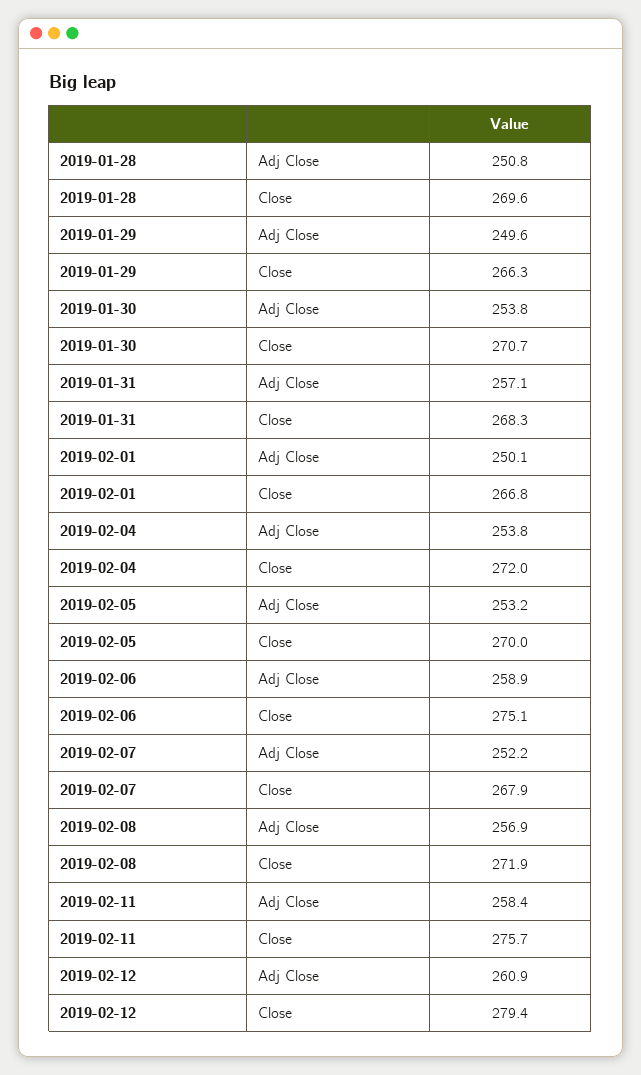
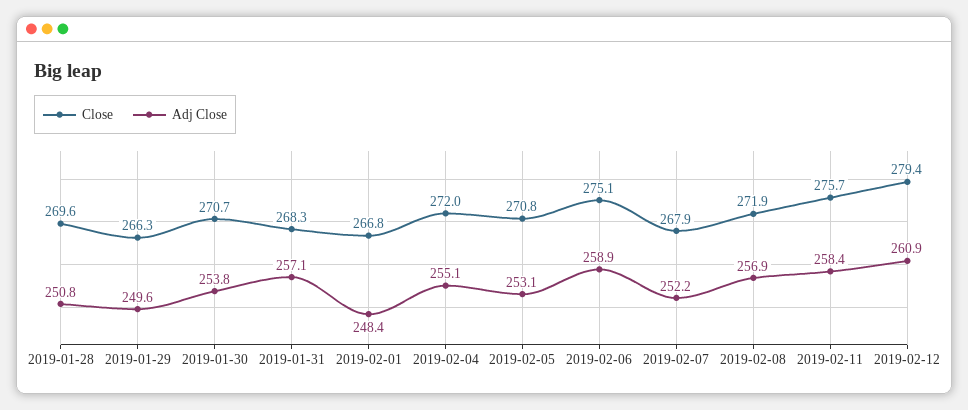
Adj Close, 2019-02-01: 250.1 -> 248.4
Adj Close, 2019-02-04: 253.8 -> 255.1
Adj Close, 2019-02-05: 253.2 -> 253.1
Close, 2019-02-05: 270 -> 270.8

